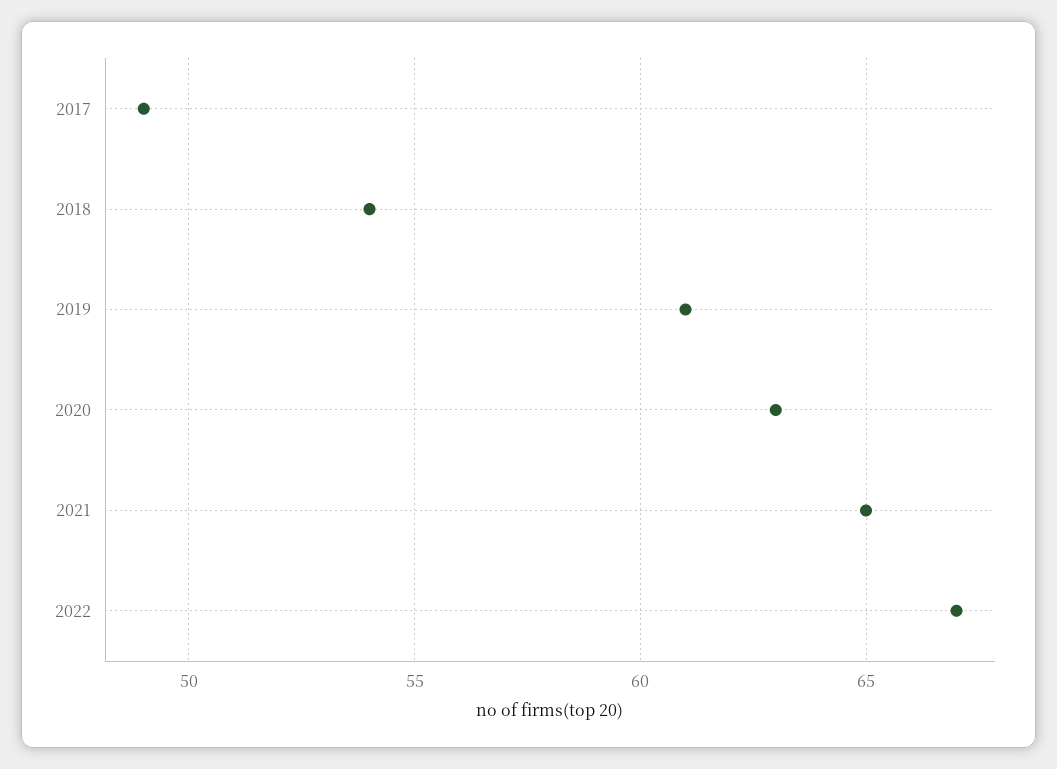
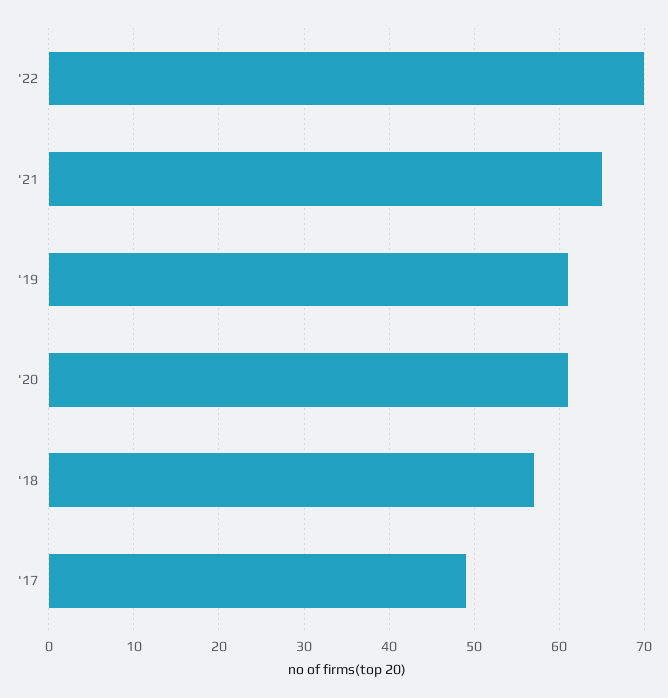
2018: 54 -> 57
2020: 63 -> 61
2022: 67 -> 70

